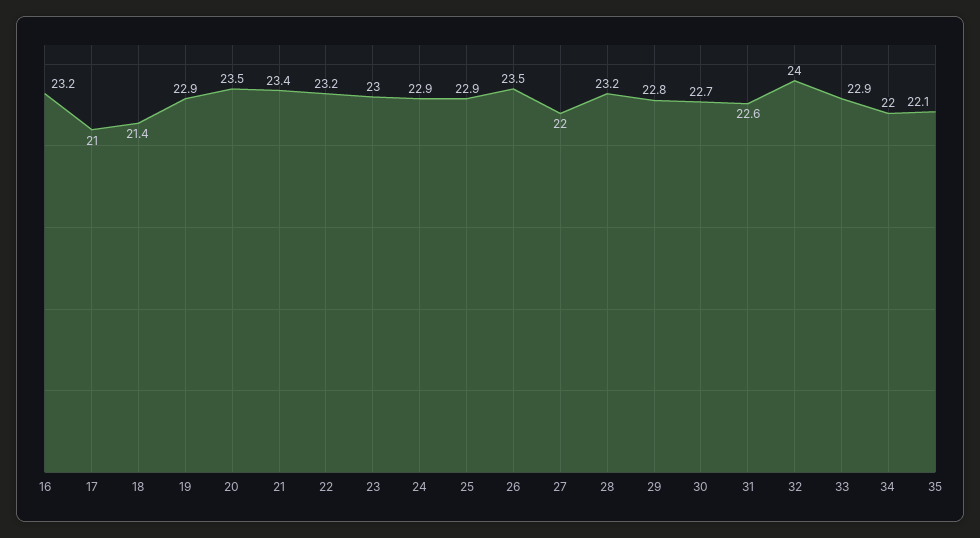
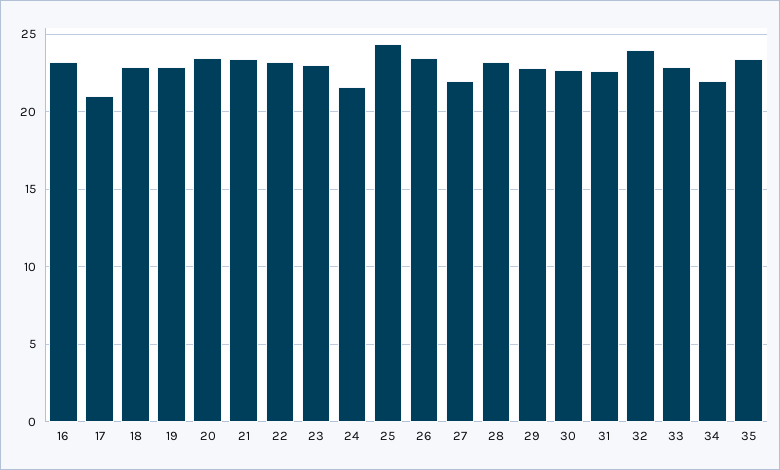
18: 21.4 -> 23
24: 22.9 -> 21.5
25: 22.9 -> 24.5
35: 22.1 -> 23.5

